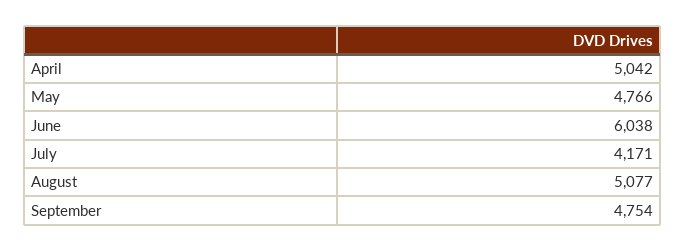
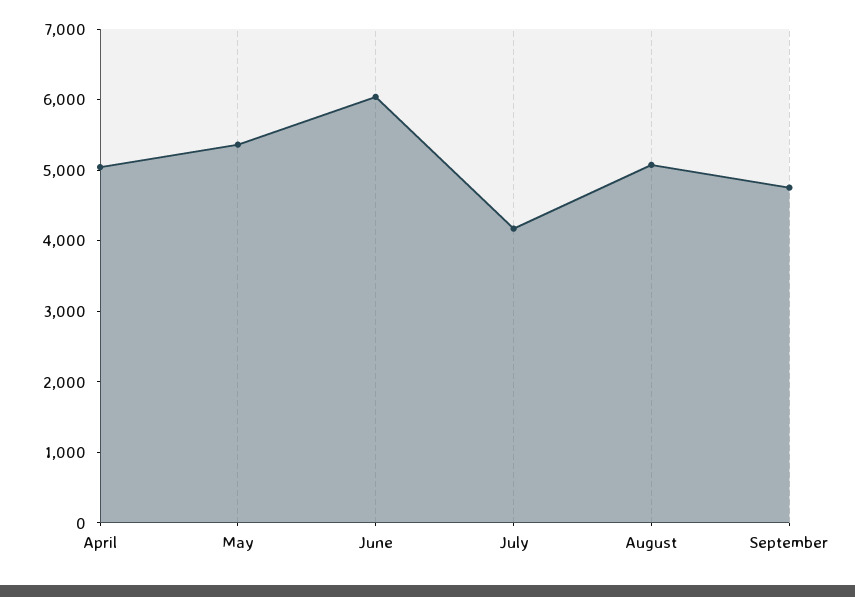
May: 4766 -> 5400

